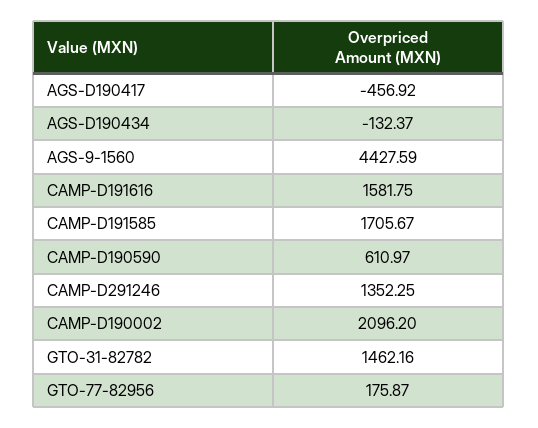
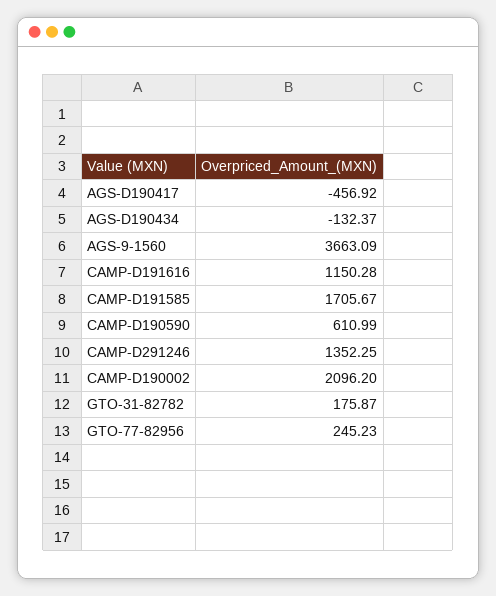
AGS-9-1560: 4427.59 -> 3663.09
CAMP-D191616: 1581.75 -> 1150.28
CAMP-D190590: 610.97 -> 610.99
GTO-31-82782: 1462.16 -> 175.87
GTO-77-82956: 175.87 -> 245.23

